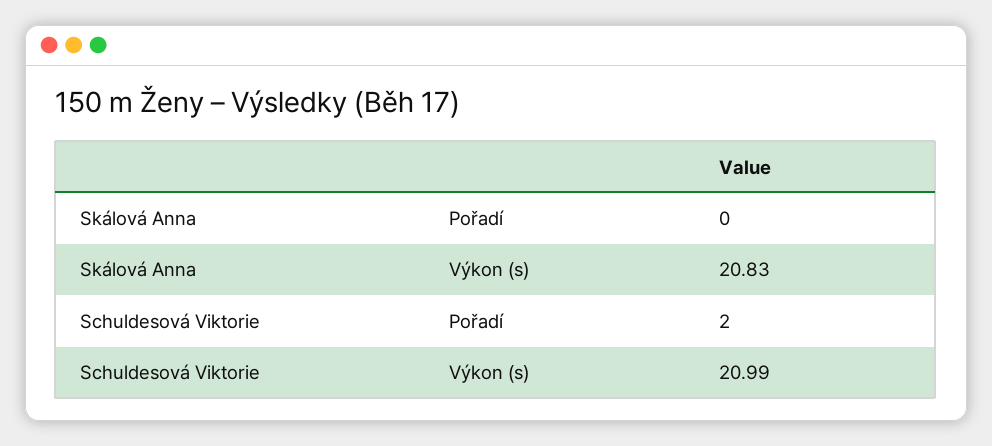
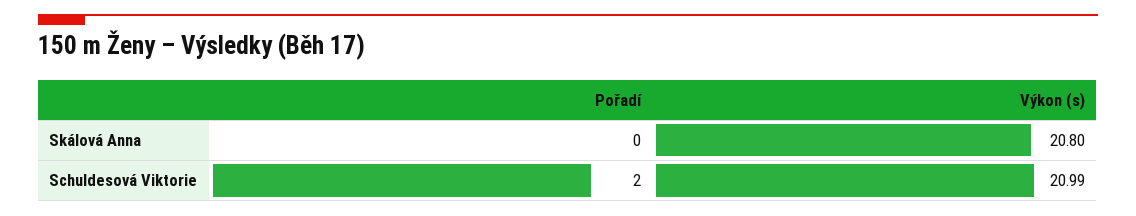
Skálová Anna, Výkon (s): 20.83 -> 20.8

